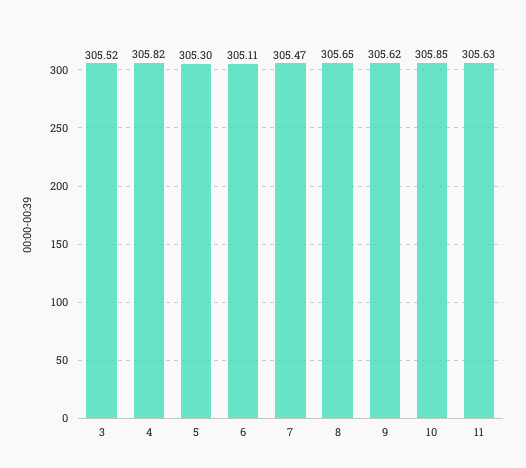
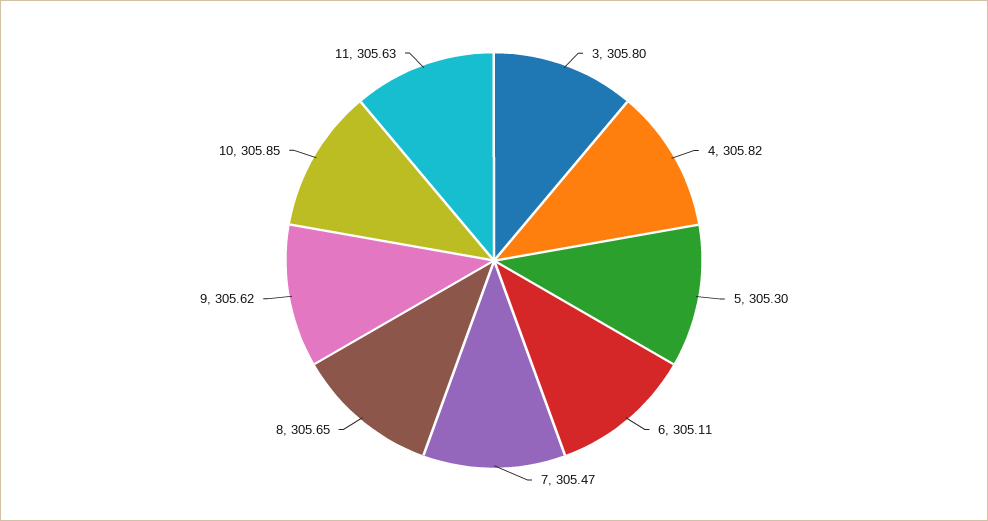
3: 305.52 -> 305.8

